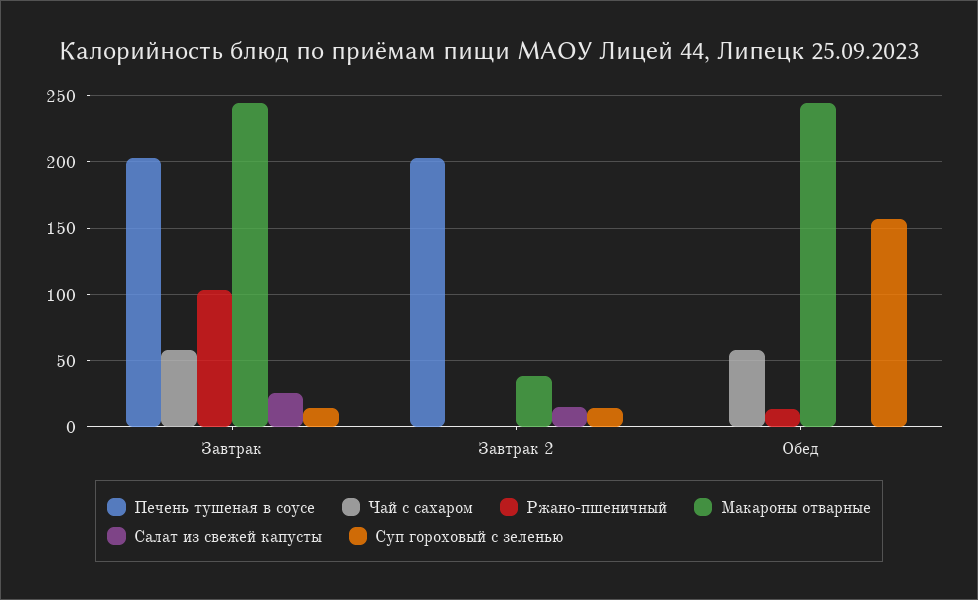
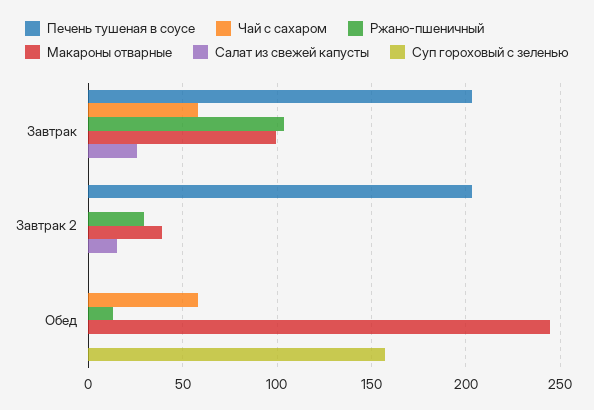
Макароны отварные, Завтрак: 245 -> 100
Суп гороховый с зеленью, Завтрак: 15 -> 0
Ржано-пшеничный, Завтрак 2: 0 -> 30
Суп гороховый с зеленью, Завтрак 2: 15 -> 0

